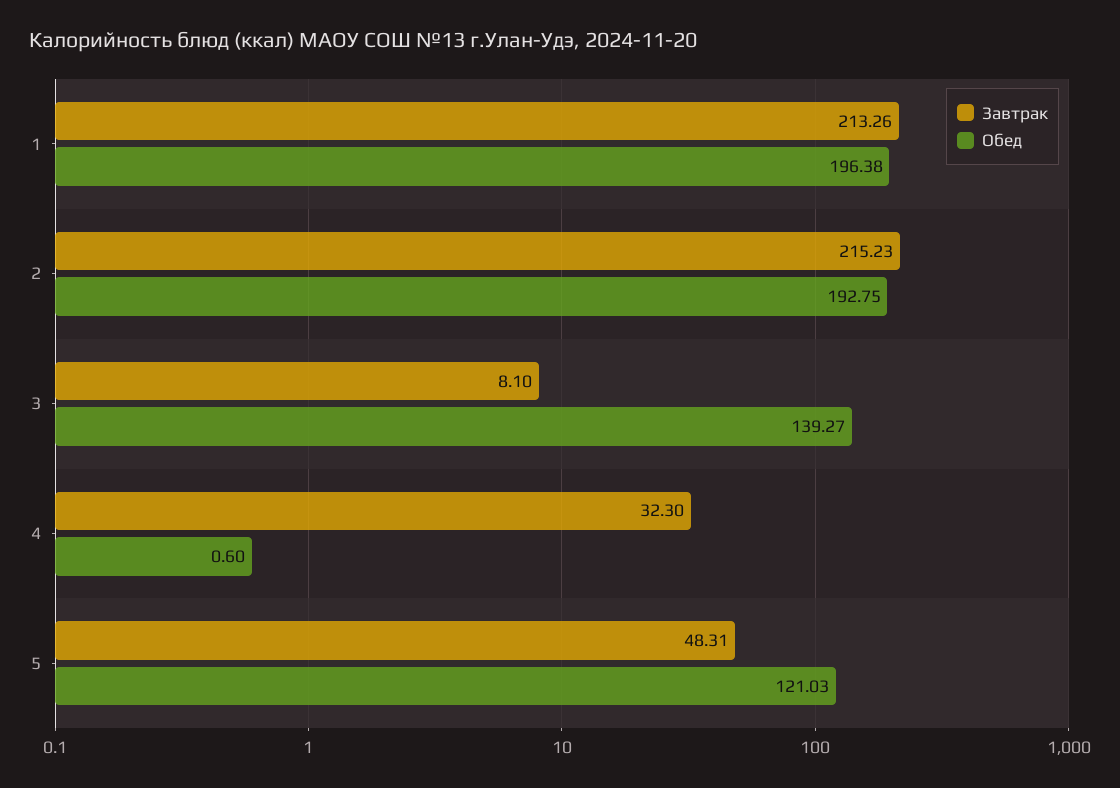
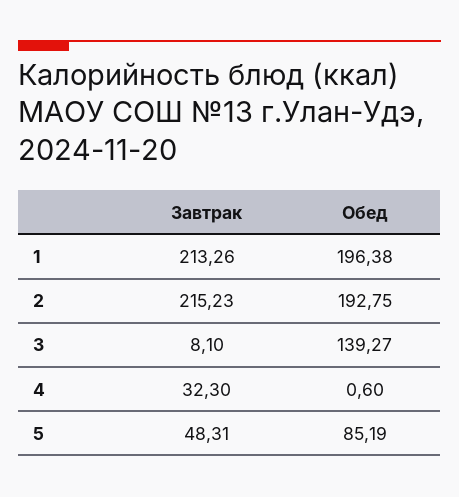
Обед, 5: 121.03 -> 85.19

